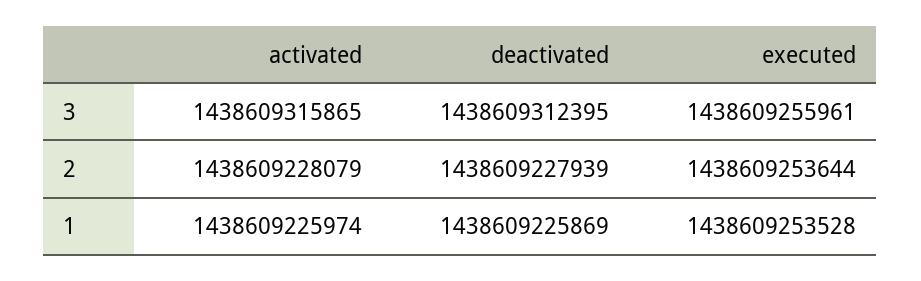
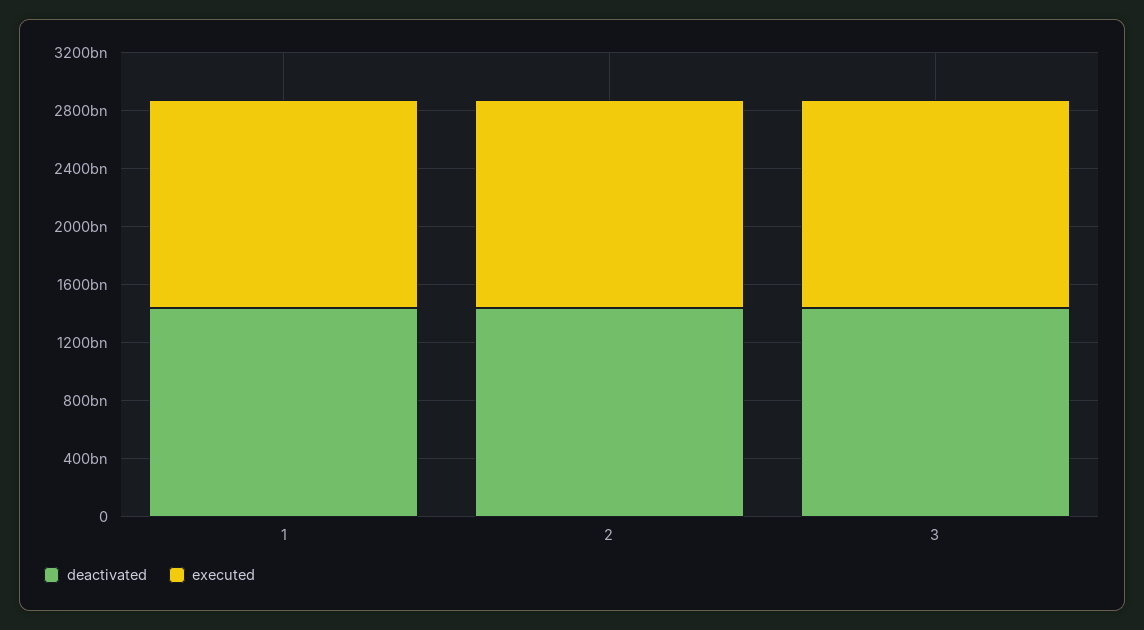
activated, 3: 1438609315865 -> none
activated, 2: 1438609228079 -> none
activated, 1: 1438609225974 -> none

